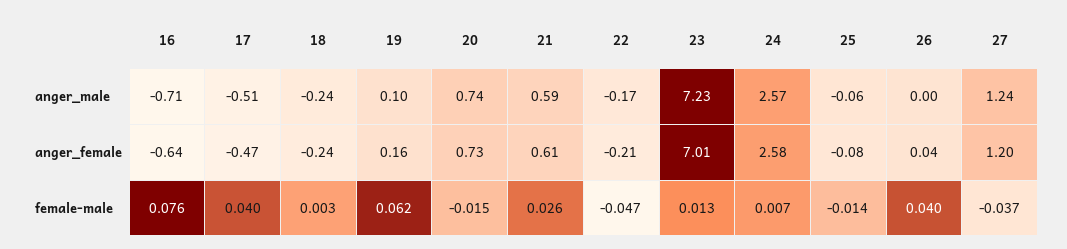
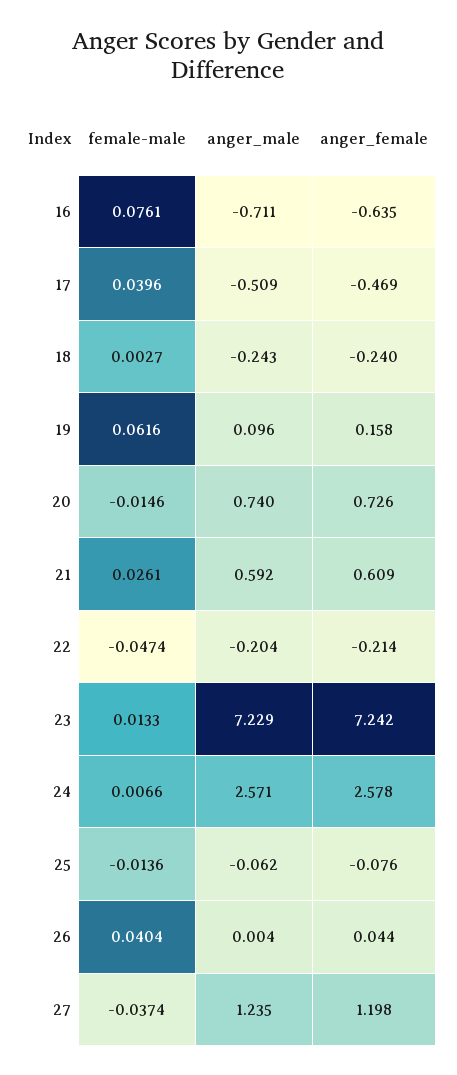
22, anger_male: -0.17 -> -0.204
23, anger_female: 7.01 -> 7.242

